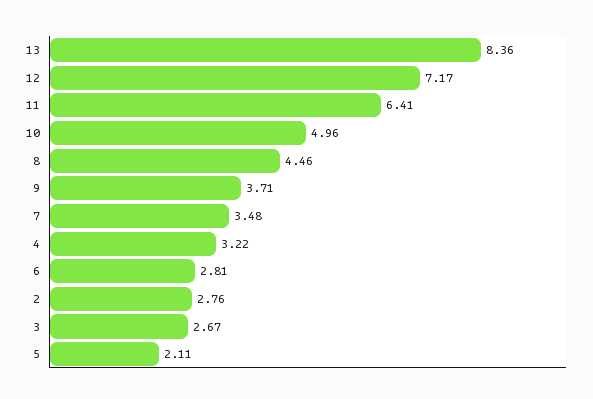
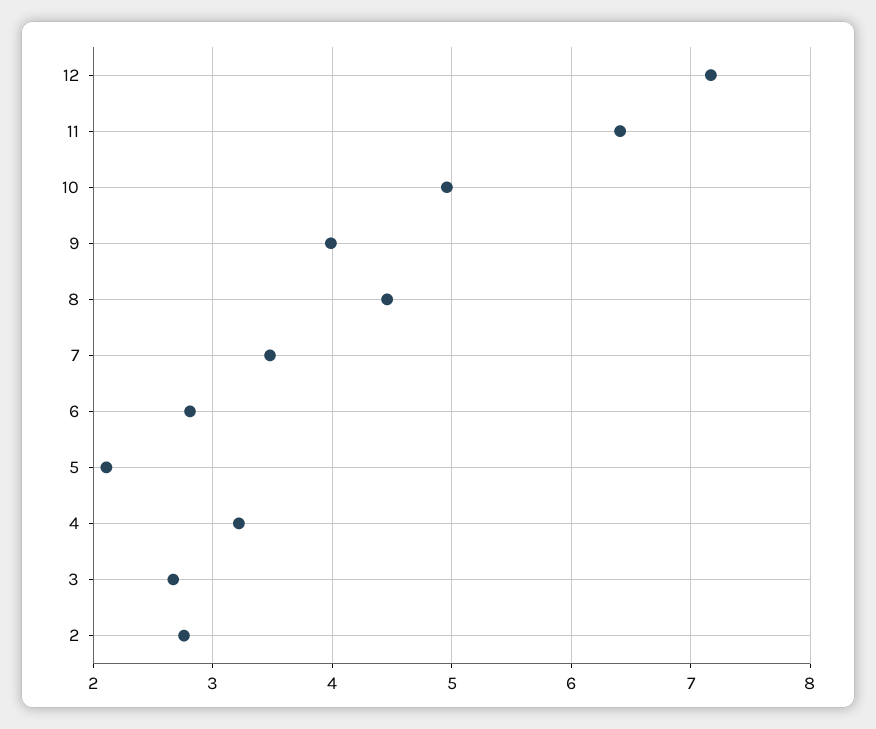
13: 8.36 -> none
9: 3.71 -> 4

